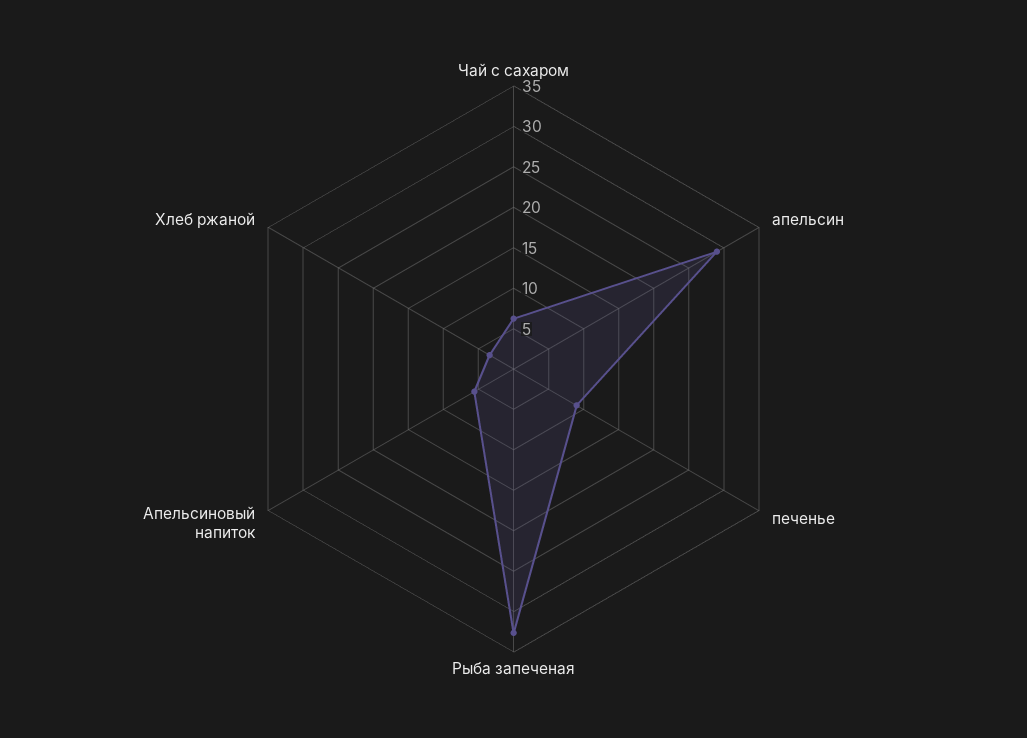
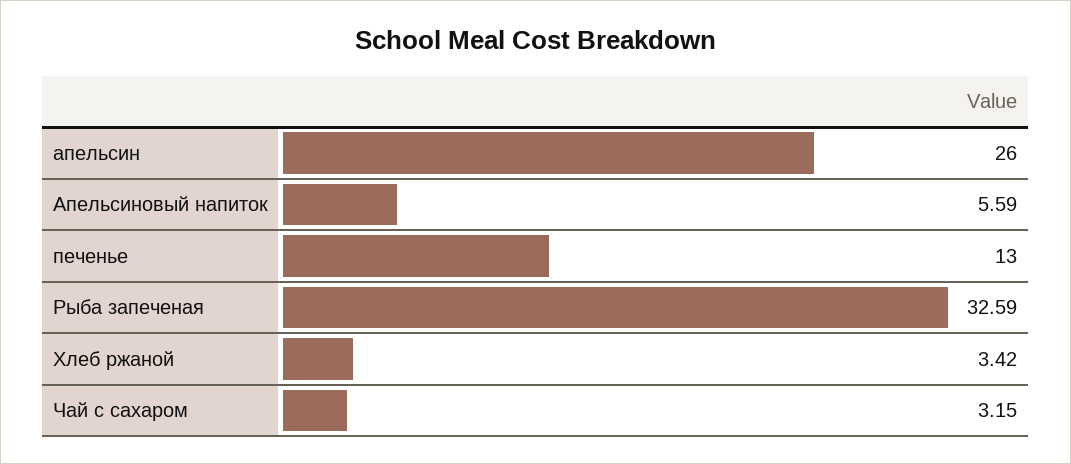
Чай с сахаром: 6 -> 3.15
апельсин: 29 -> 26
печенье: 9 -> 13

